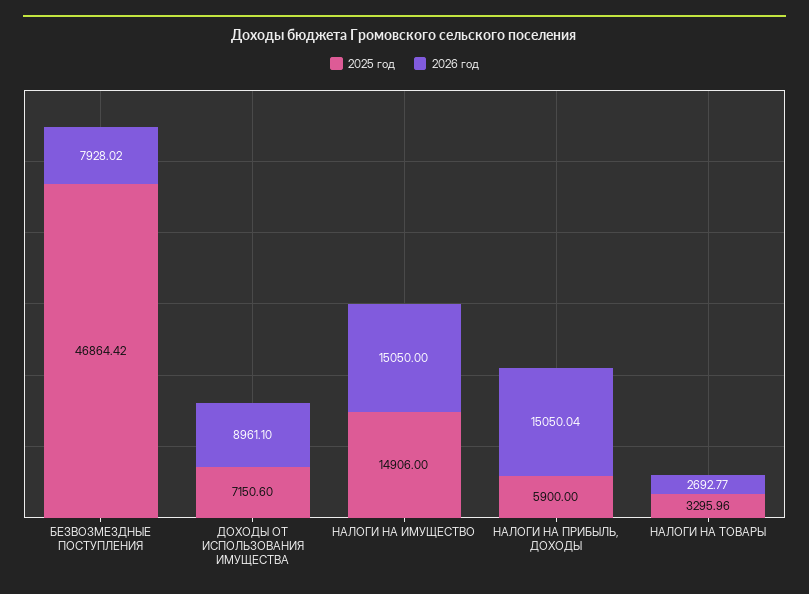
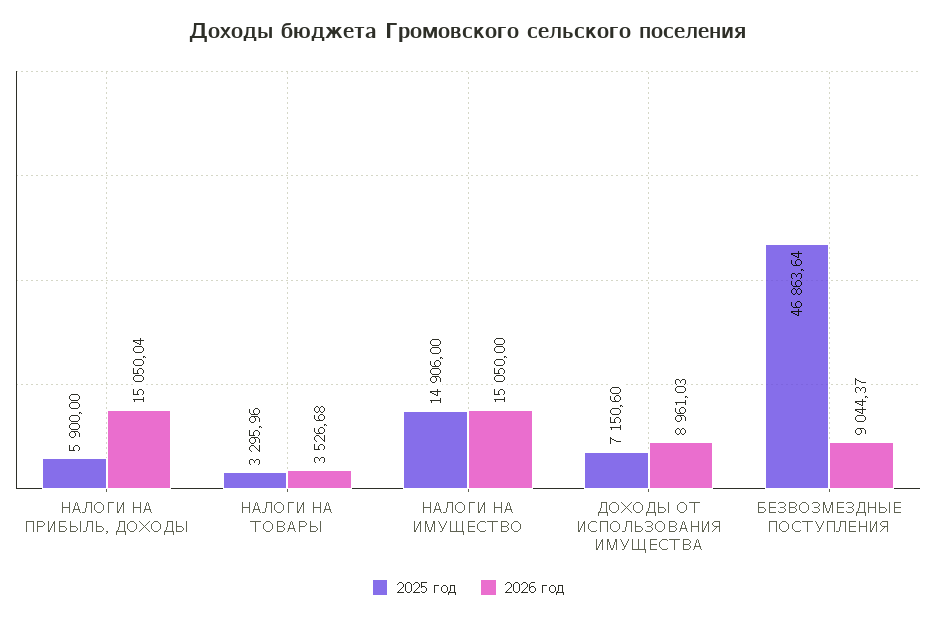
2025 год, БЕЗВОЗМЕЗДНЫЕ ПОСТУПЛЕНИЯ: 46864.42 -> 46863.64
2026 год, БЕЗВОЗМЕЗДНЫЕ ПОСТУПЛЕНИЯ: 7928.02 -> 9044.37
2026 год, ДОХОДЫ ОТ ИСПОЛЬЗОВАНИЯ ИМУЩЕСТВА: 8961.1 -> 8961.03
2026 год, НАЛОГИ НА ТОВАРЫ: 2692.77 -> 3526.68

